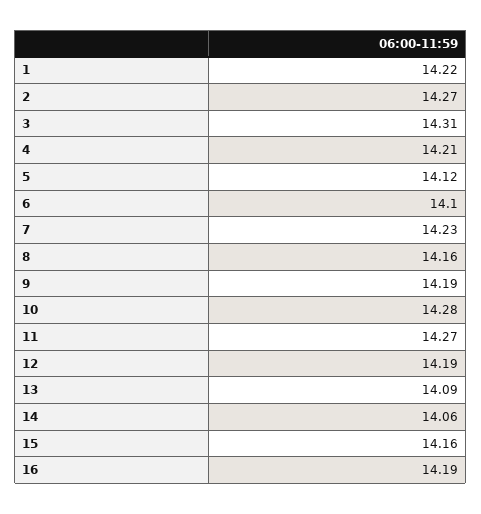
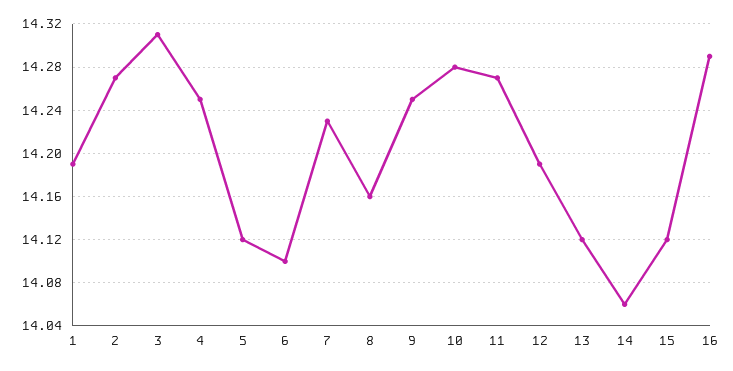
1: 14.22 -> 14.19
4: 14.21 -> 14.25
9: 14.19 -> 14.25
13: 14.09 -> 14.12
15: 14.16 -> 14.12
16: 14.19 -> 14.29

